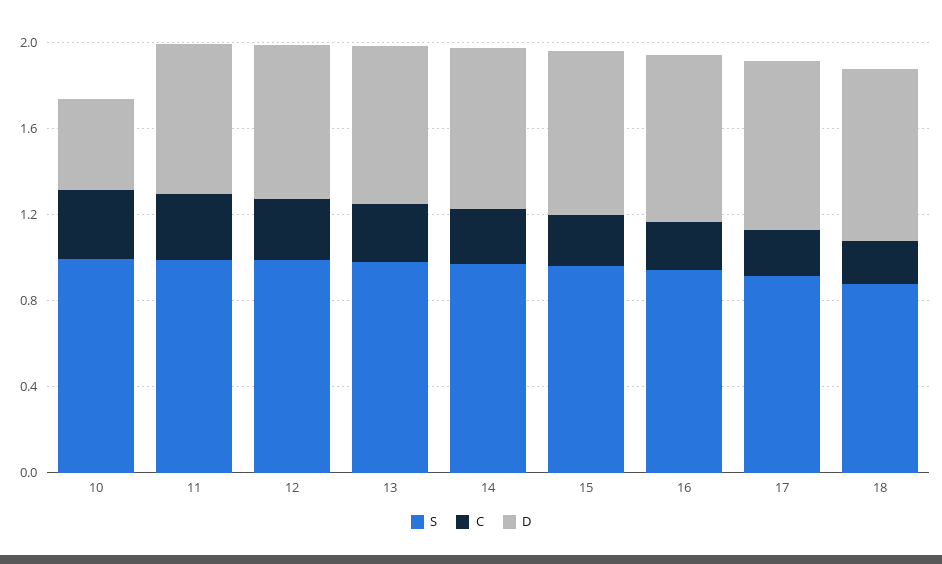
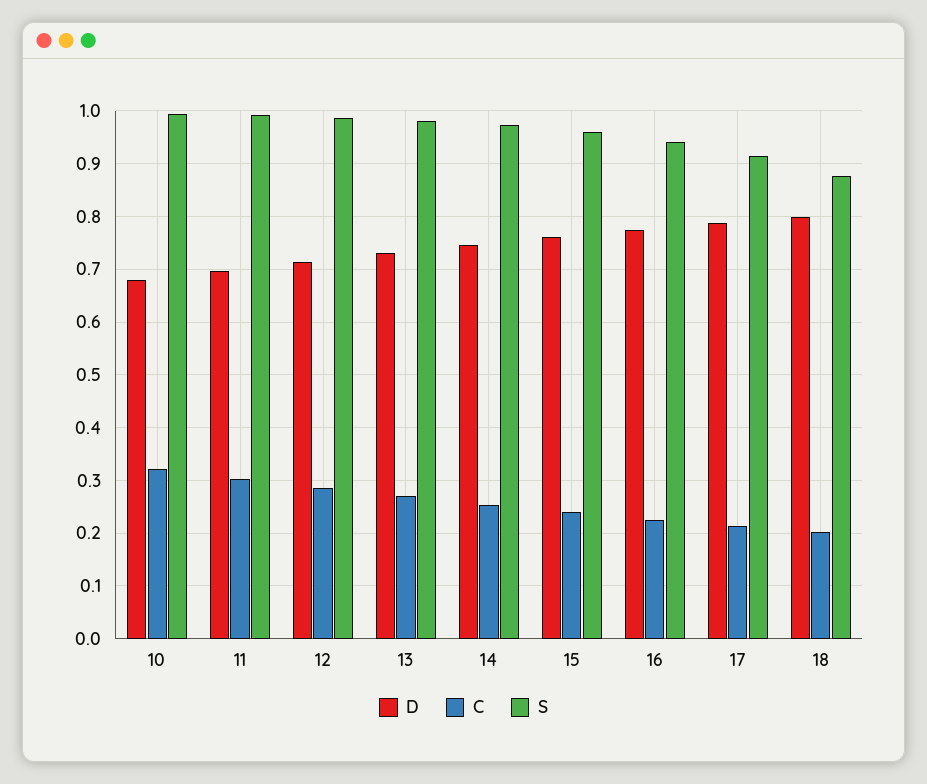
D, 10: 0.4 -> 0.68

